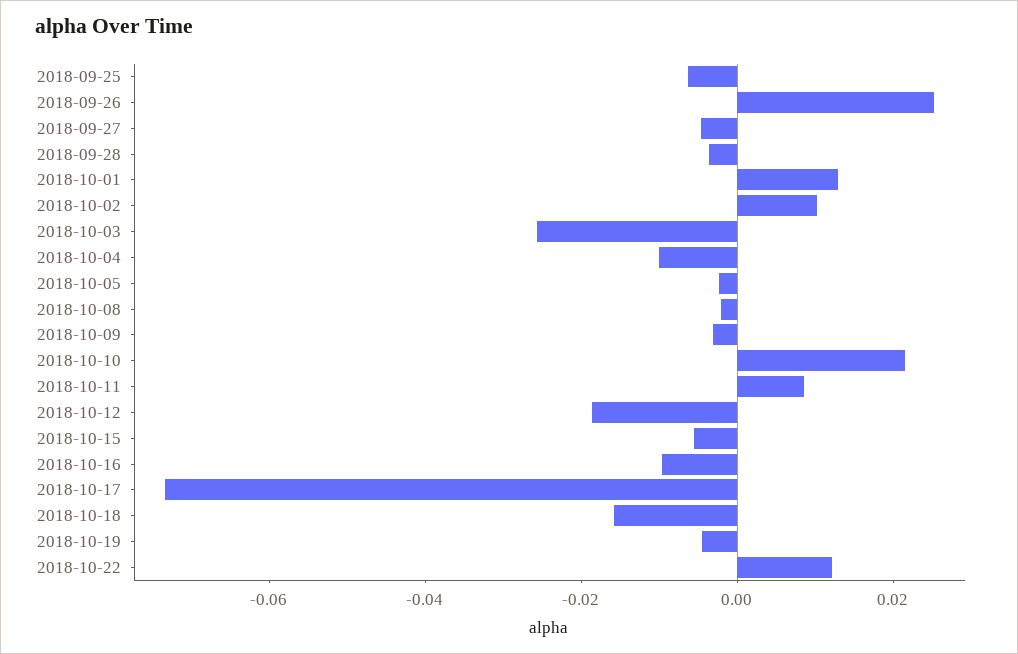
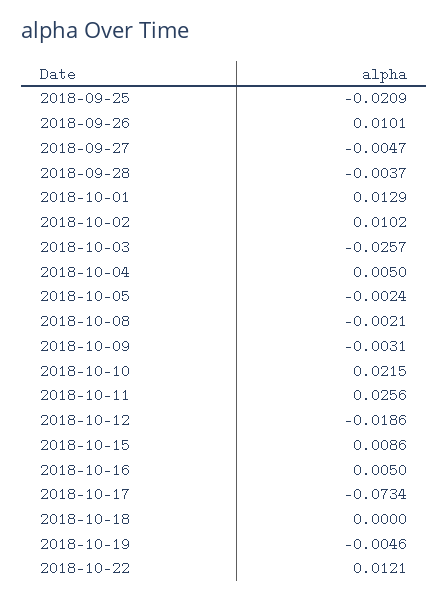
2018-09-25: -0.005 -> -0.0209
2018-09-26: 0.025 -> 0.0101
2018-10-04: -0.01 -> 0.005
2018-10-11: 0.01 -> 0.0256
2018-10-15: -0.005 -> 0.0086
2018-10-16: -0.01 -> 0.005
2018-10-18: -0.015 -> 0

